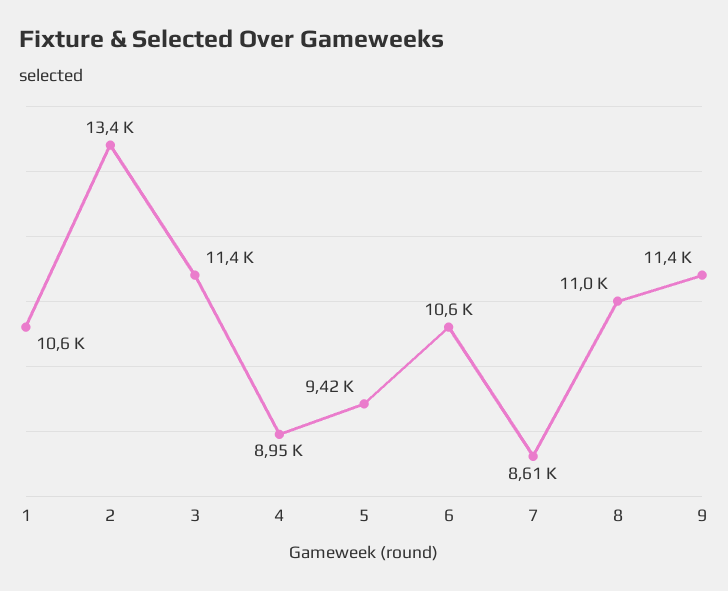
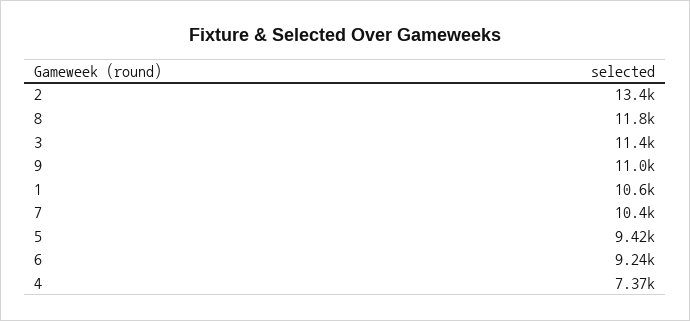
4: 8950 -> 7370
6: 10600 -> 9240
7: 8610 -> 10400
8: 11000 -> 11800
9: 11400 -> 11000

